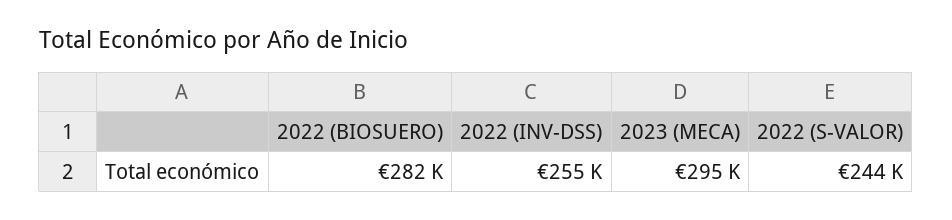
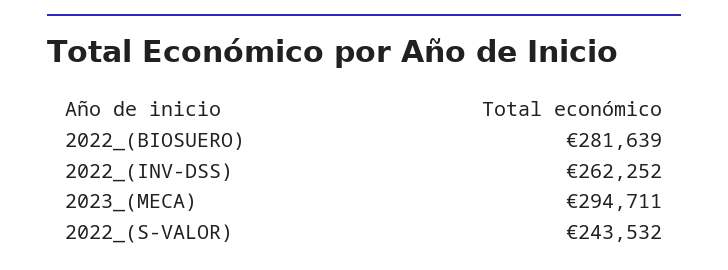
2022 (INV-DSS): 255000 -> 262252

